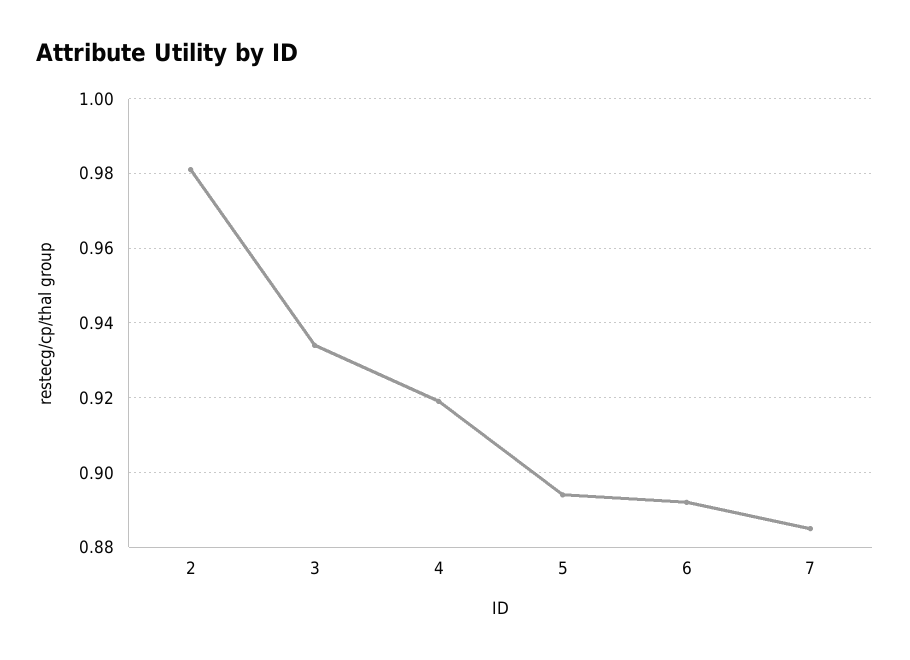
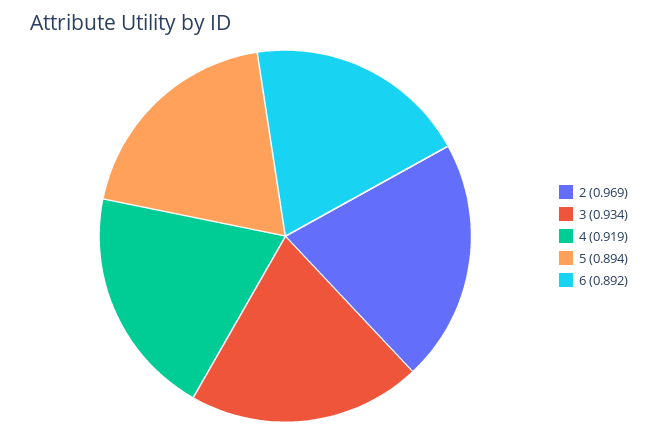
2: 0.98 -> 0.969
7: 0.885 -> none

